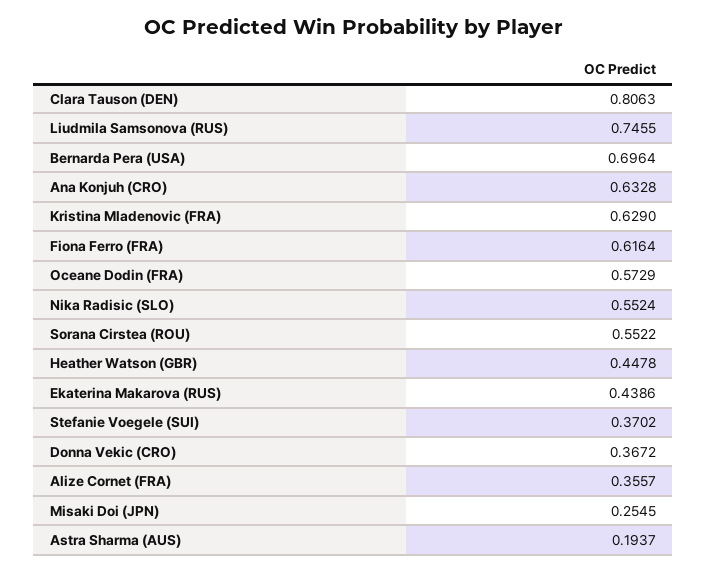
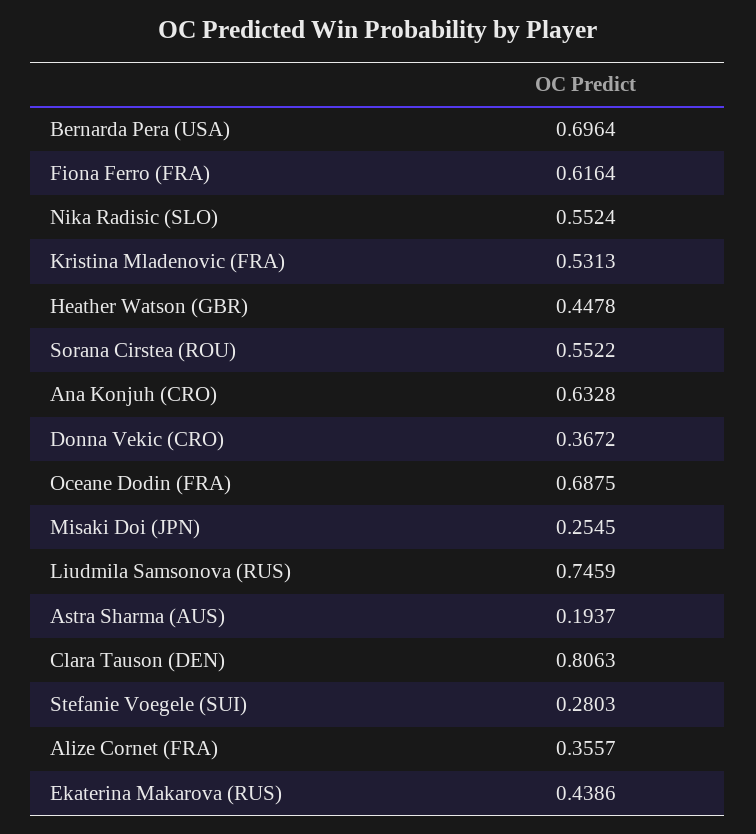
Liudmila Samsonova (RUS): 0.7455 -> 0.7459
Kristina Mladenovic (FRA): 0.629 -> 0.5313
Oceane Dodin (FRA): 0.5729 -> 0.6875
Stefanie Voegele (SUI): 0.3702 -> 0.2803

